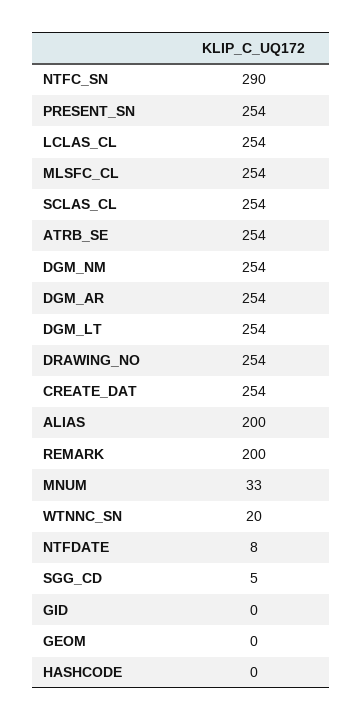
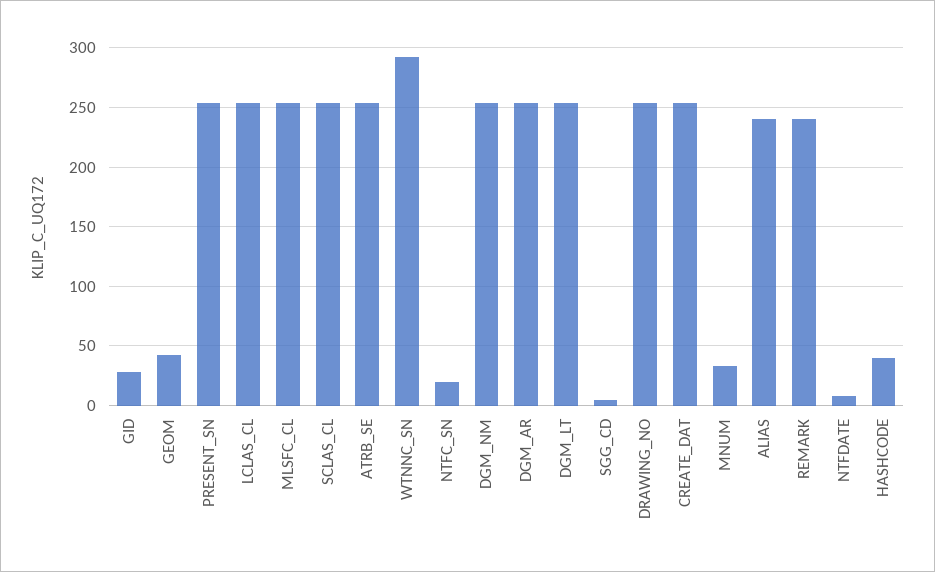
NTFC_SN: 290 -> 20
ALIAS: 200 -> 240
REMARK: 200 -> 240
WTNNC_SN: 20 -> 290
GID: 0 -> 30
GEOM: 0 -> 40
HASHCODE: 0 -> 40

